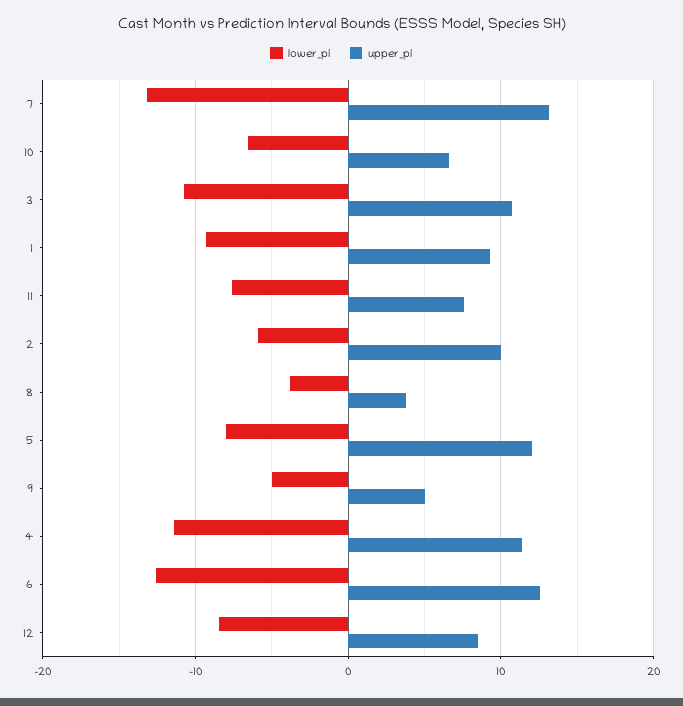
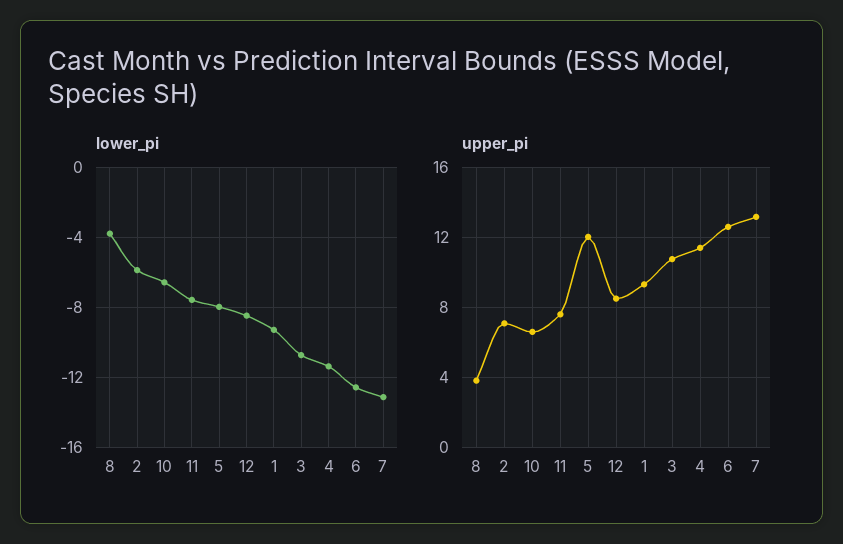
upper_pi, 2: 10 -> 7
lower_pi, 9: -5 -> none
upper_pi, 9: 5 -> none

